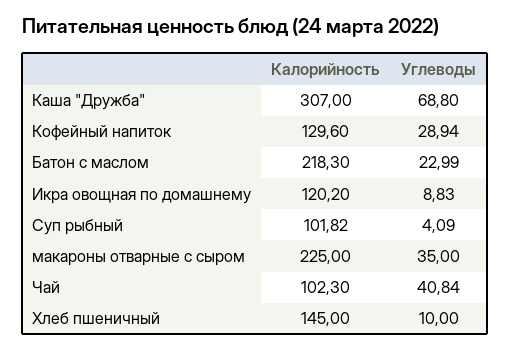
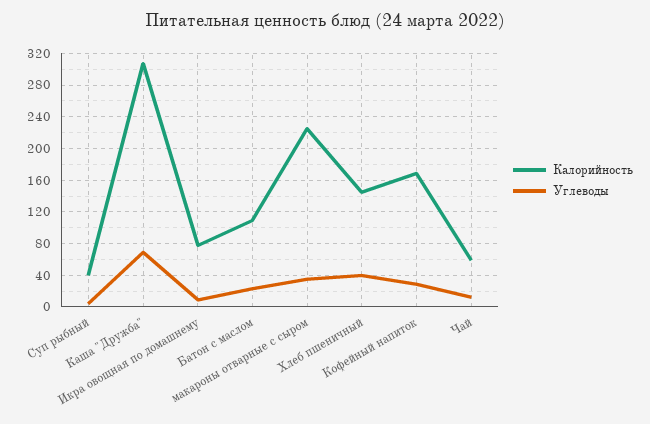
Калорийность, Кофейный напиток: 129.6 -> 170
Калорийность, Батон с маслом: 218.3 -> 110
Калорийность, Икра овощная по домашнему: 120.2 -> 80
Калорийность, Суп рыбный: 101.82 -> 40
Калорийность, Чай: 102.3 -> 60
Углеводы, Чай: 40.84 -> 10
Углеводы, Хлеб пшеничный: 10 -> 40

